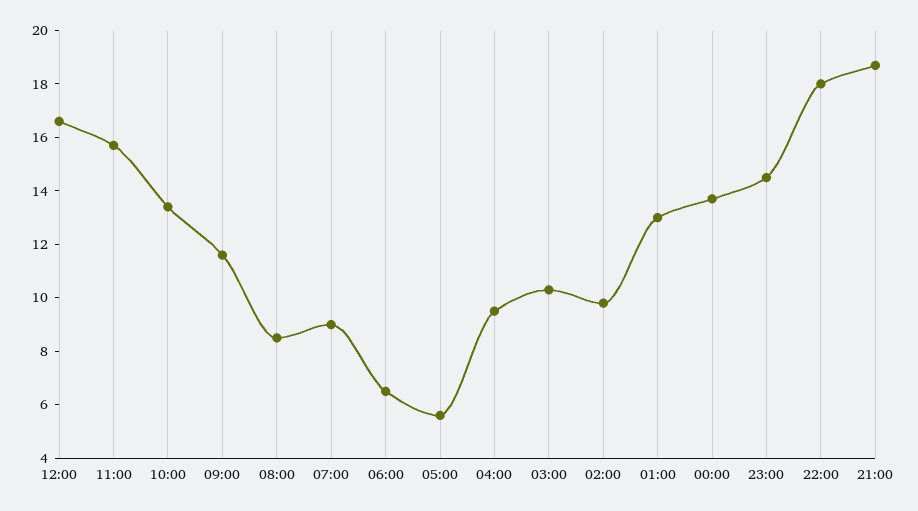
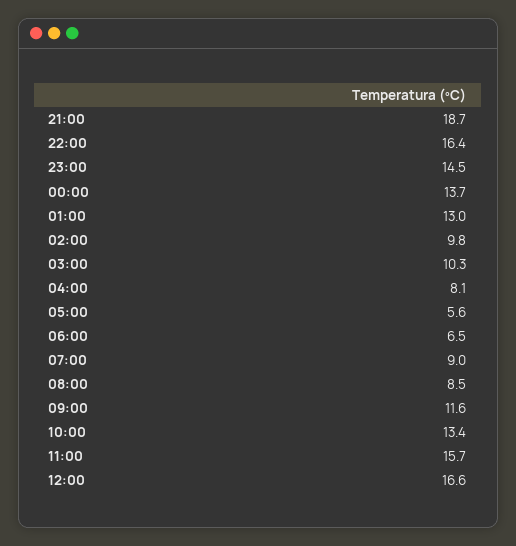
04:00: 9.5 -> 8.1
22:00: 18 -> 16.4

